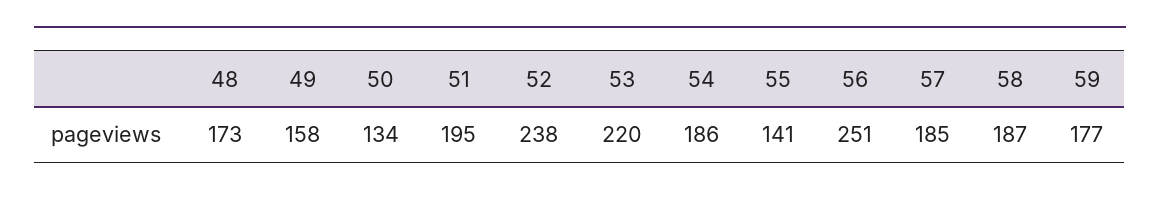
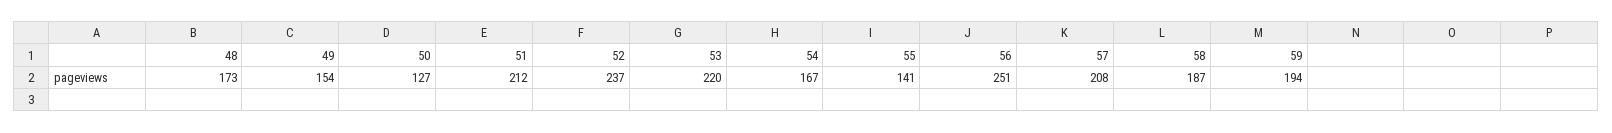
49: 158 -> 154
50: 134 -> 127
51: 195 -> 212
52: 238 -> 237
54: 186 -> 167
57: 185 -> 208
59: 177 -> 194

